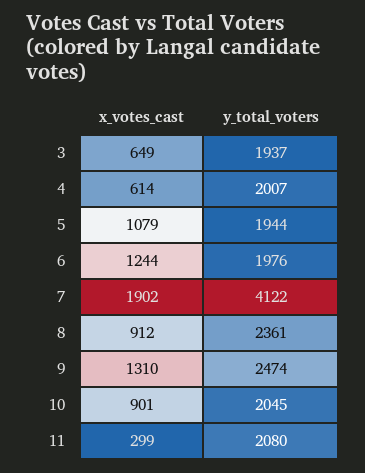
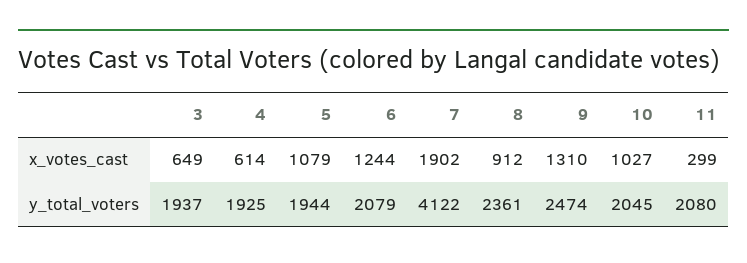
y_total_voters, 4: 2007 -> 1925
y_total_voters, 6: 1976 -> 2079
x_votes_cast, 10: 901 -> 1027

